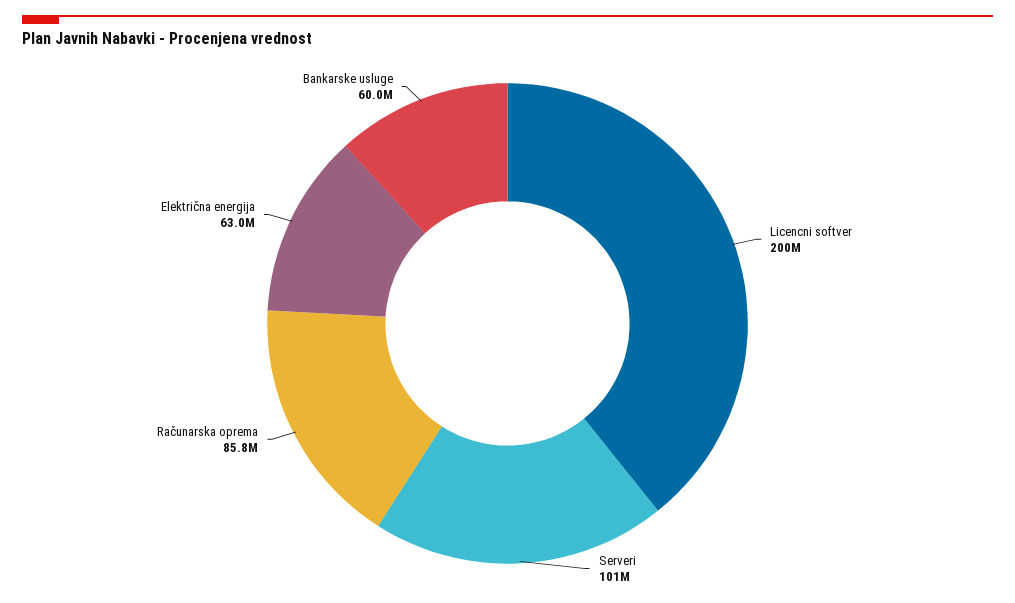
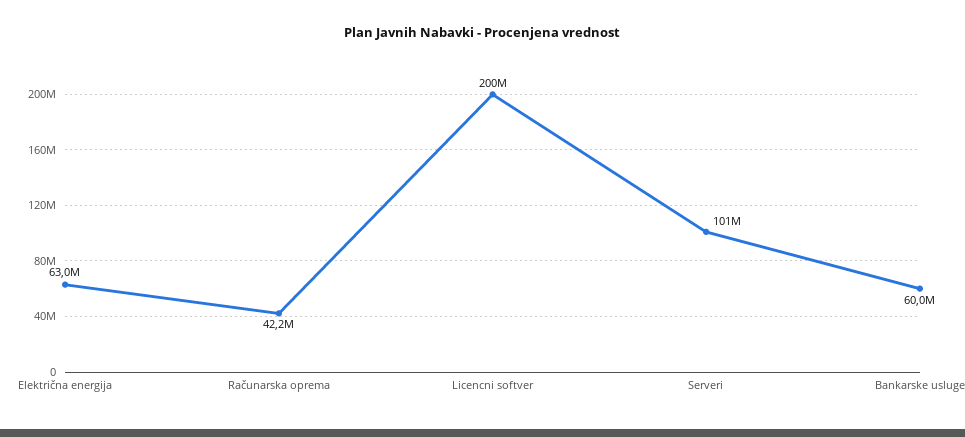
Računarska oprema: 85800000 -> 42200000

